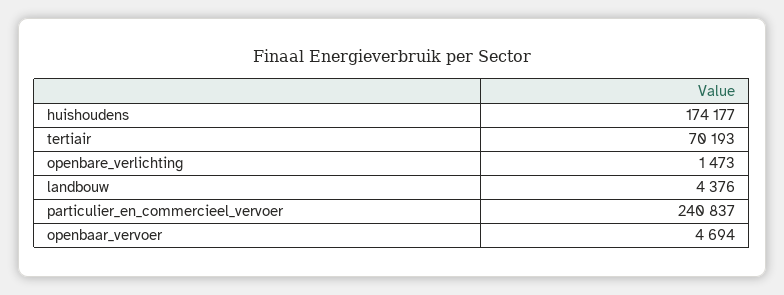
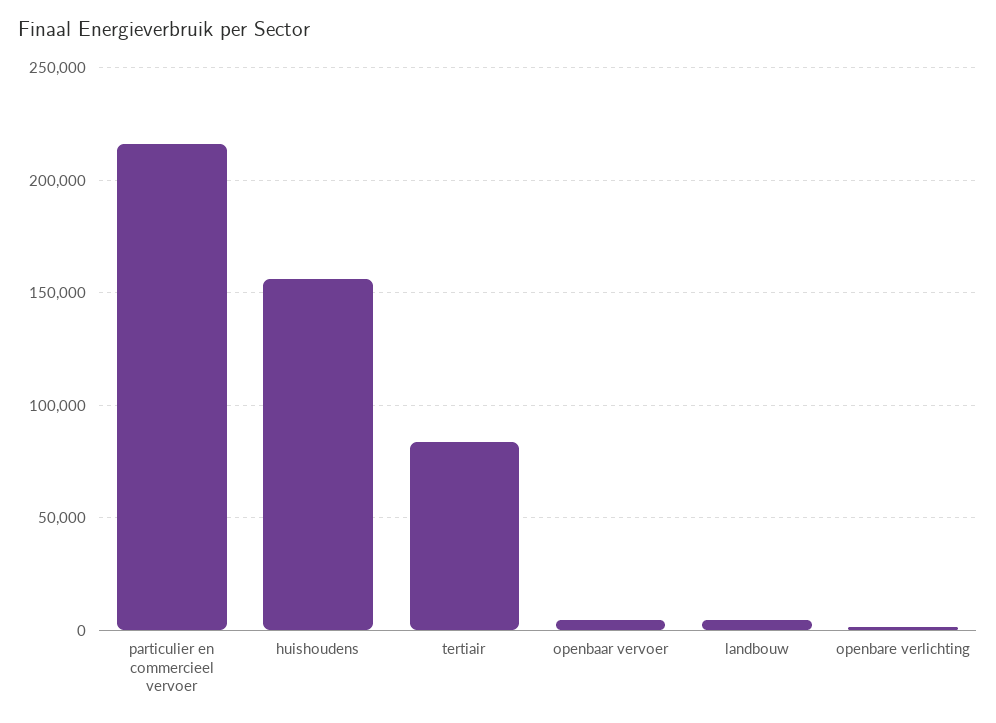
huishoudens: 174177 -> 155000
tertiair: 70193 -> 85000
particulier_en_commercieel_vervoer: 240837 -> 215000

